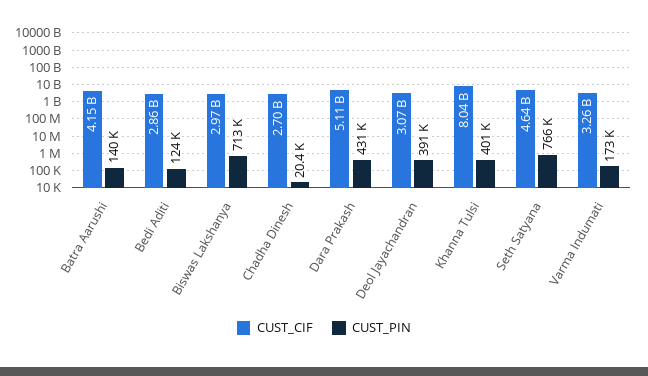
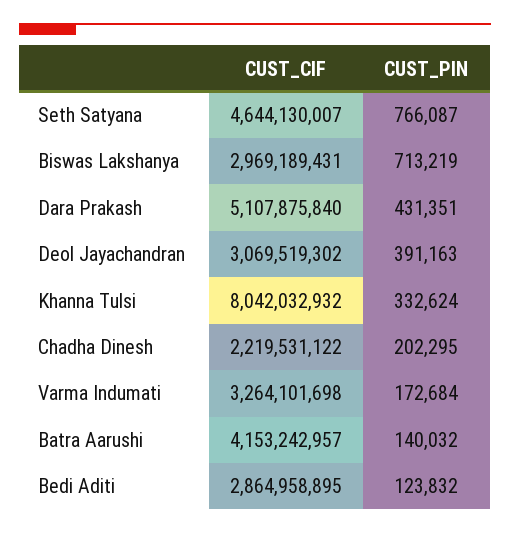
CUST_CIF, Chadha Dinesh: 2700000000 -> 2219531122
CUST_PIN, Chadha Dinesh: 20400 -> 202295
CUST_PIN, Khanna Tulsi: 401000 -> 332624

